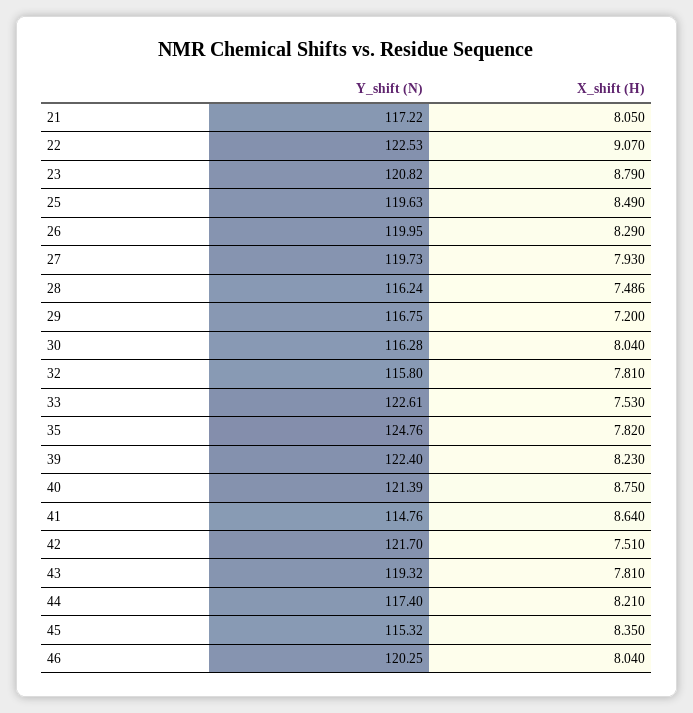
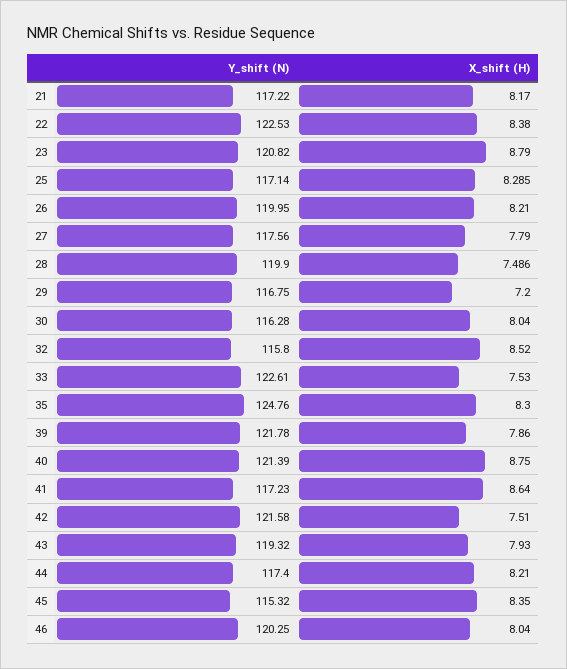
X_shift (H), 21: 8.05 -> 8.17
X_shift (H), 22: 9.07 -> 8.38
Y_shift (N), 25: 119.63 -> 117.14
X_shift (H), 25: 8.49 -> 8.285
X_shift (H), 26: 8.29 -> 8.21
Y_shift (N), 27: 119.73 -> 117.56
X_shift (H), 27: 7.93 -> 7.79
Y_shift (N), 28: 116.24 -> 119.9
X_shift (H), 32: 7.81 -> 8.52
X_shift (H), 35: 7.82 -> 8.3
Y_shift (N), 39: 122.4 -> 121.78
X_shift (H), 39: 8.23 -> 7.86
Y_shift (N), 41: 114.76 -> 117.23
Y_shift (N), 42: 121.7 -> 121.58
X_shift (H), 43: 7.81 -> 7.93

